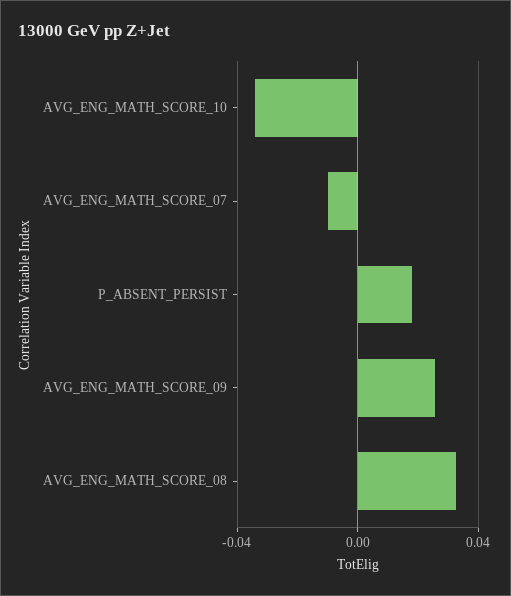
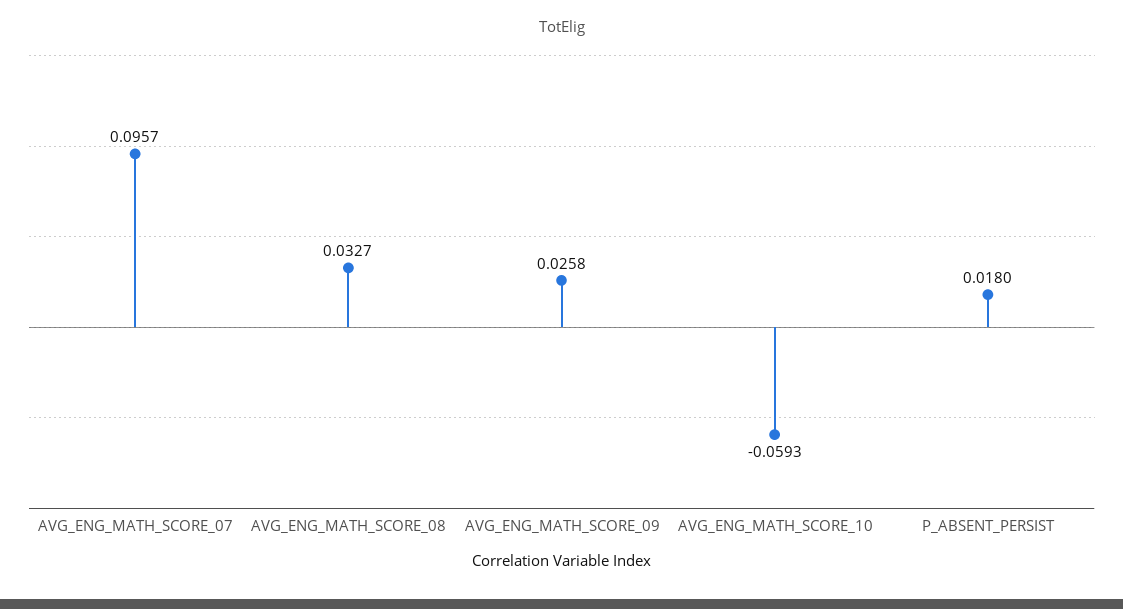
AVG_ENG_MATH_SCORE_10: -0.035 -> -0.0593
AVG_ENG_MATH_SCORE_07: -0.01 -> 0.0957

